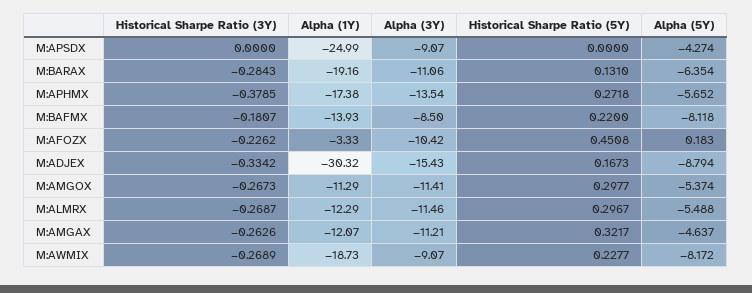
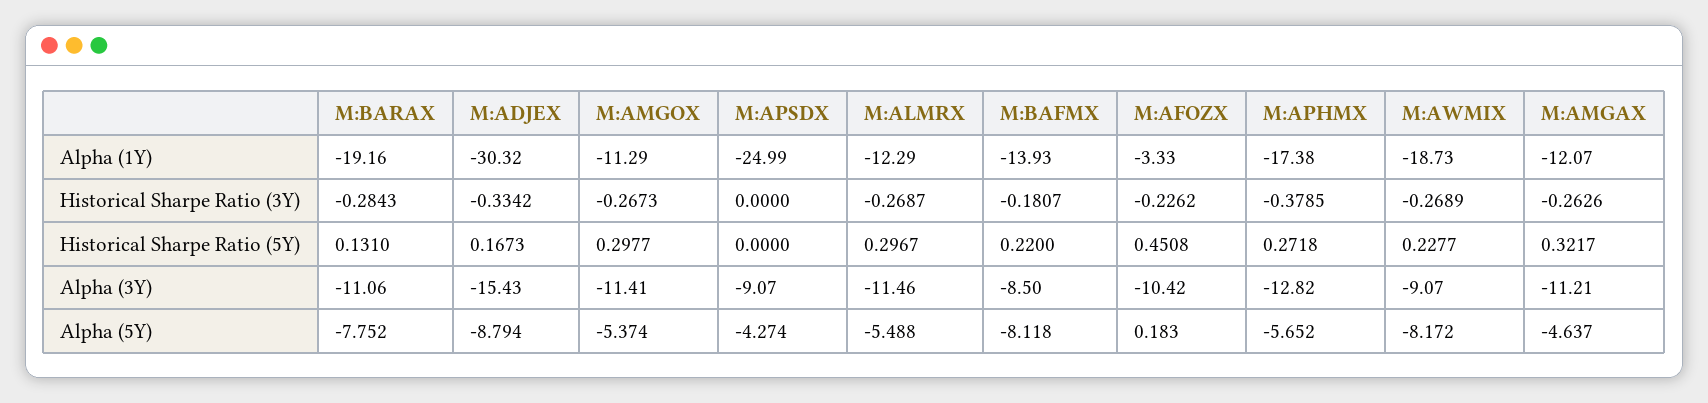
Alpha (5Y), M:BARAX: -6.354 -> -7.752
Alpha (3Y), M:APHMX: -13.54 -> -12.82

